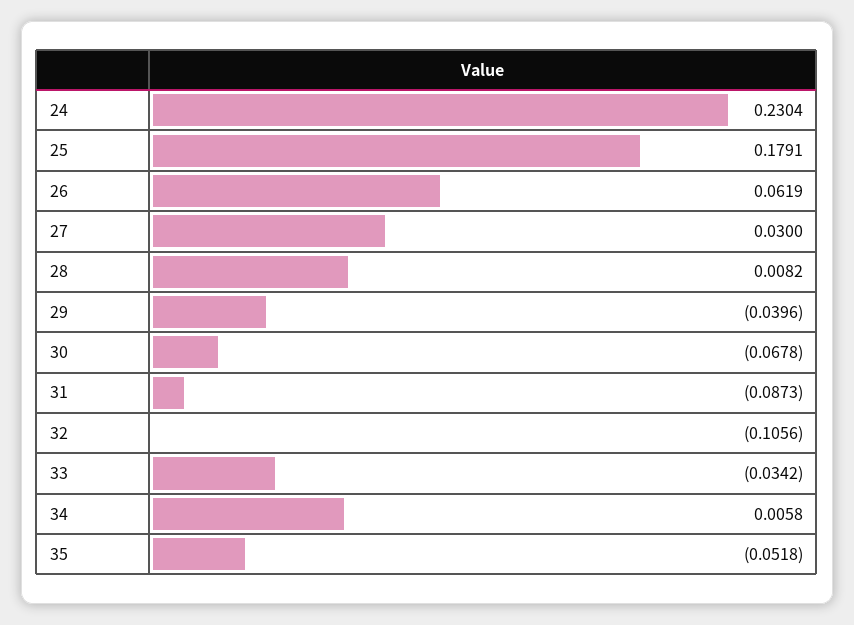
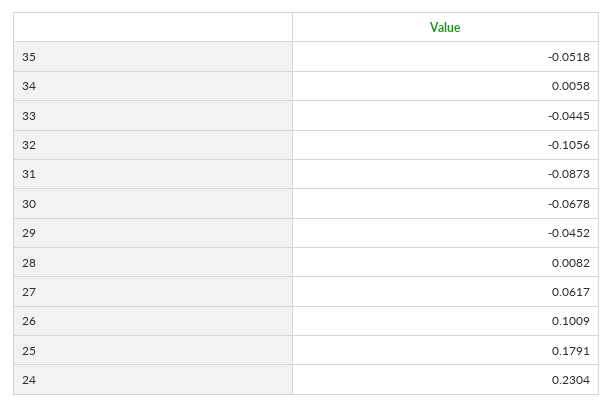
26: 0.0619 -> 0.1009
27: 0.03 -> 0.0617
29: -0.0396 -> -0.0452
33: -0.0342 -> -0.0445

